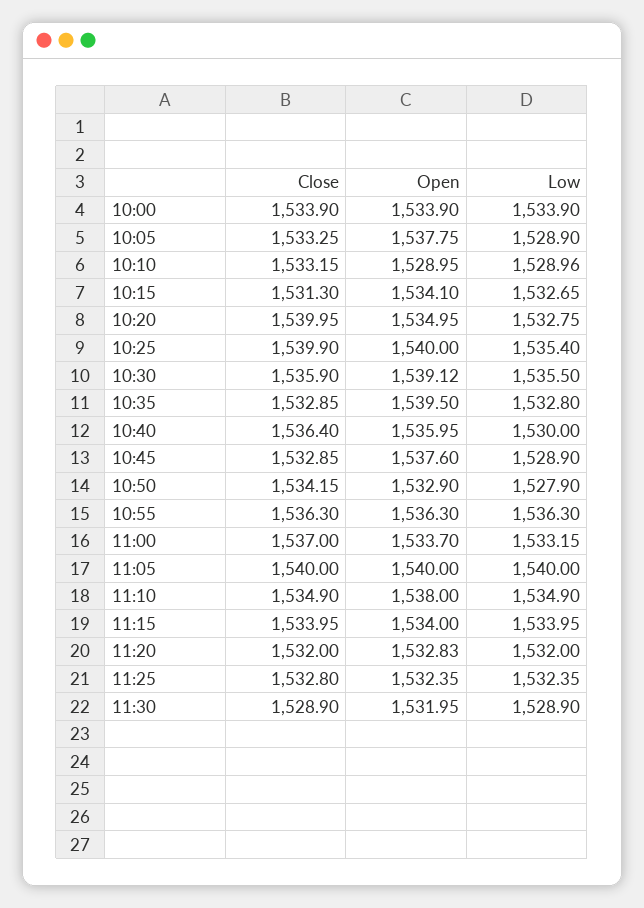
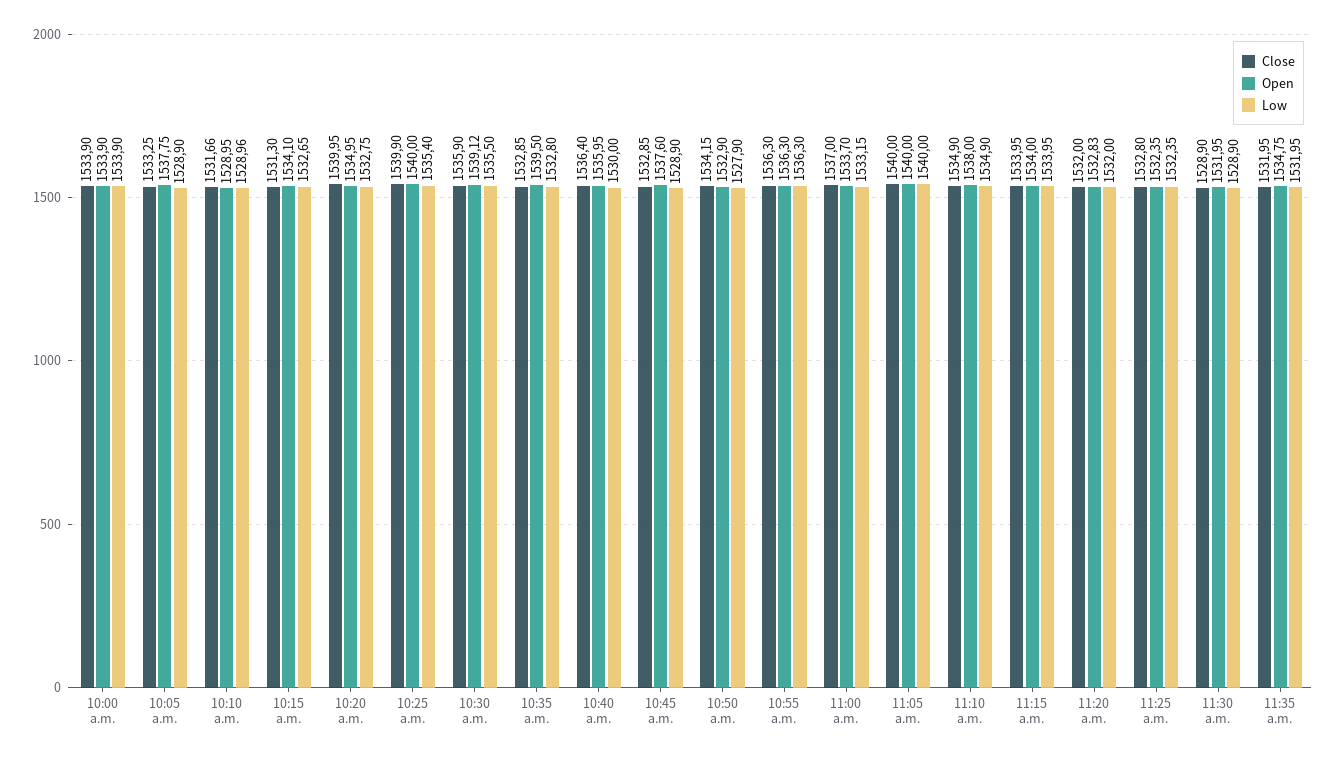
Close, 10:10: 1533.15 -> 1531.66
Close, 11:35 a.m.: none -> 1531.95
Open, 11:35 a.m.: none -> 1534.75
Low, 11:35 a.m.: none -> 1531.95

